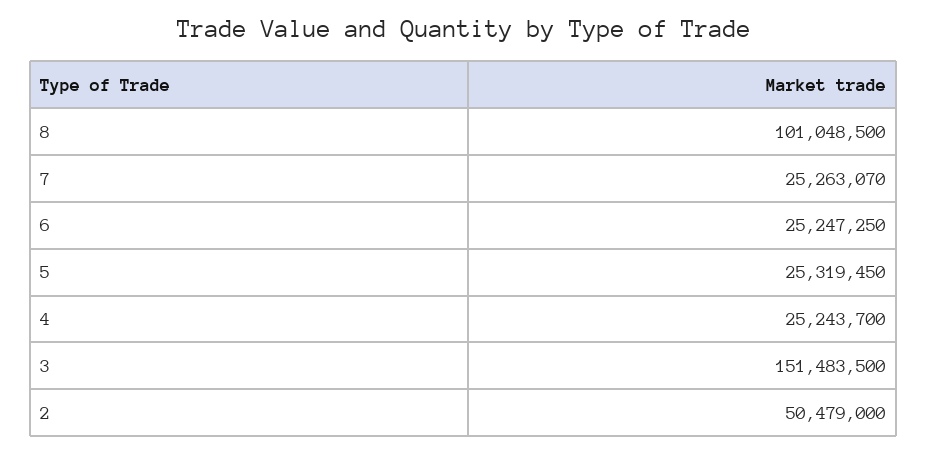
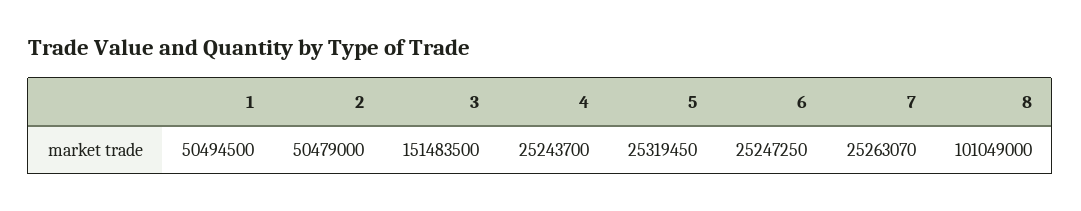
8: 101048500 -> 101049000
1: none -> 50494500

